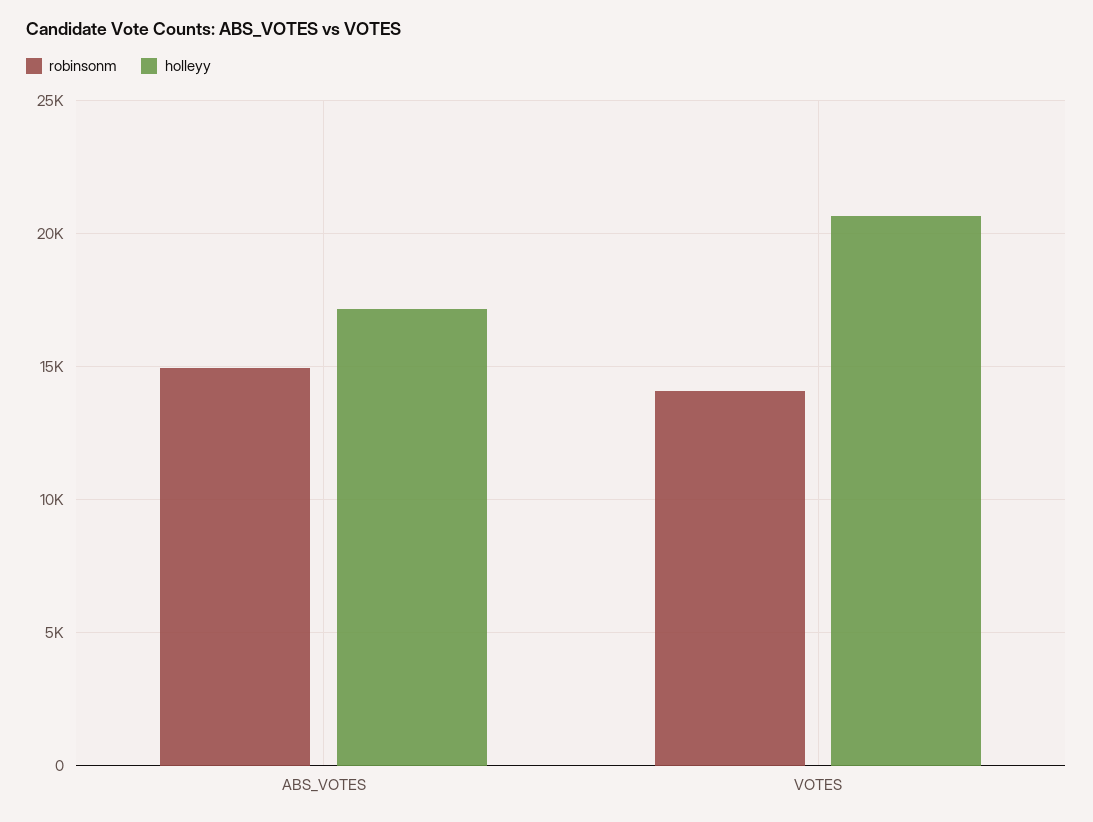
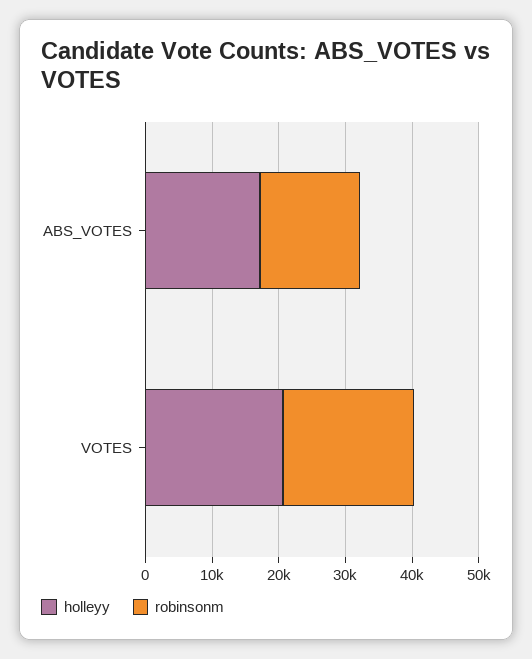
robinsonm, VOTES: 14000 -> 20000

